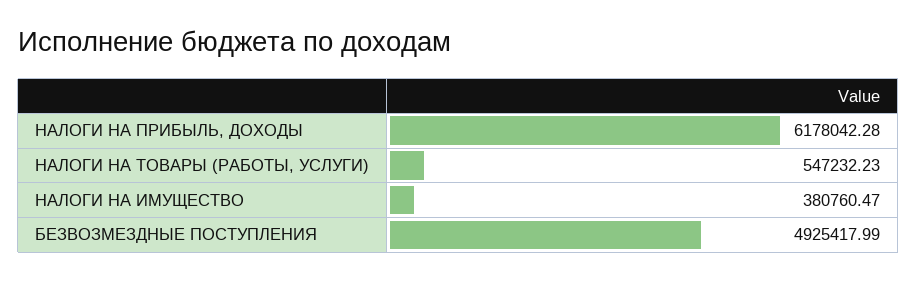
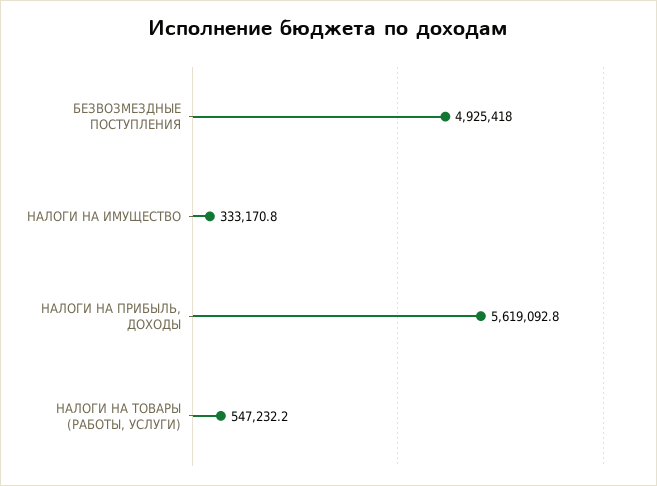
НАЛОГИ НА ПРИБЫЛЬ, ДОХОДЫ: 6178042.28 -> 5619092.8
НАЛОГИ НА ИМУЩЕСТВО: 380760.47 -> 333170.8

